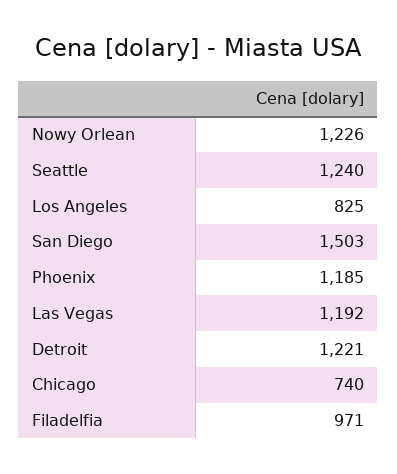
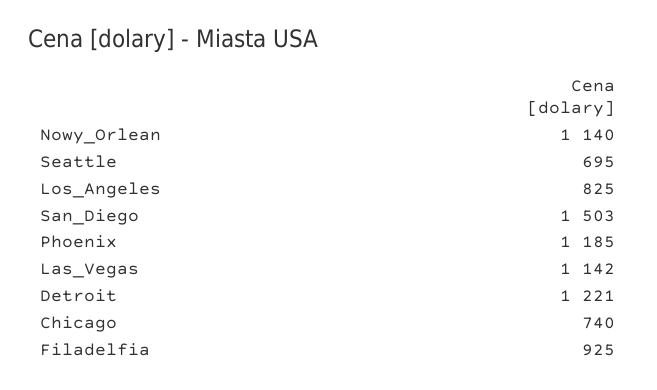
Nowy Orlean: 1226 -> 1140
Seattle: 1240 -> 695
Las Vegas: 1192 -> 1142
Filadelfia: 971 -> 925

